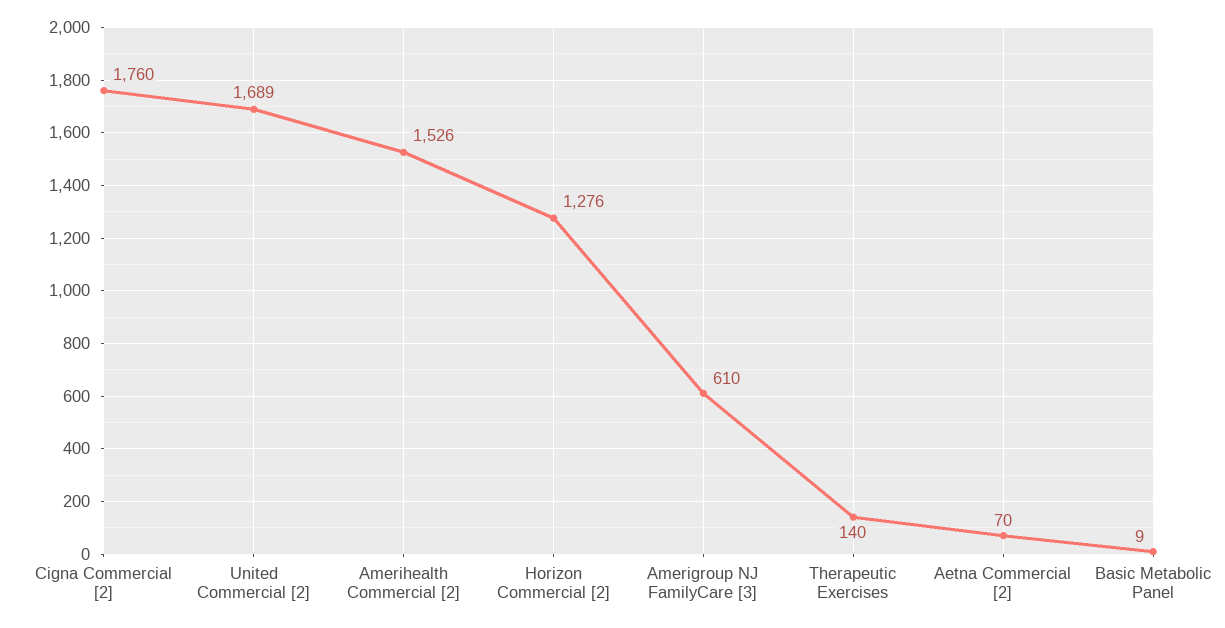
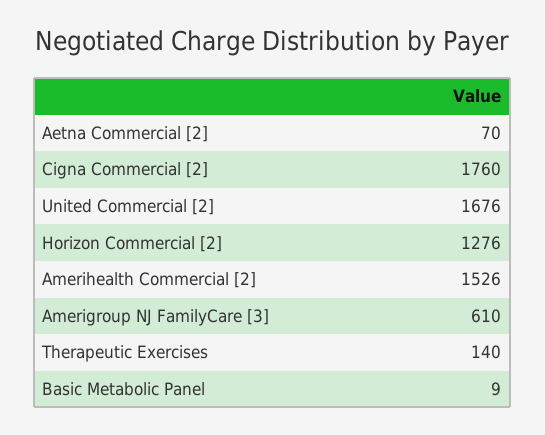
United Commercial [2]: 1689 -> 1676

